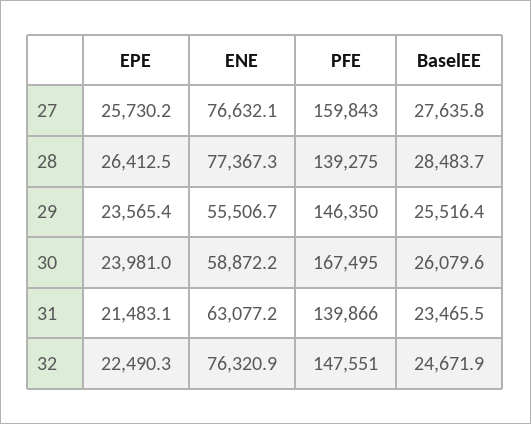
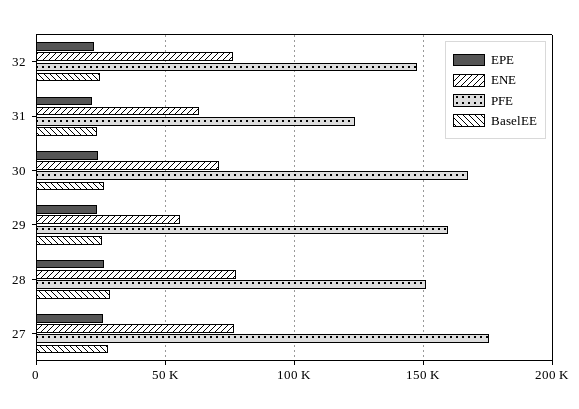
PFE, 27: 159843 -> 175000
PFE, 28: 139275 -> 150000
PFE, 29: 146350 -> 160000
ENE, 30: 58872.2 -> 70000
PFE, 31: 139866 -> 125000

